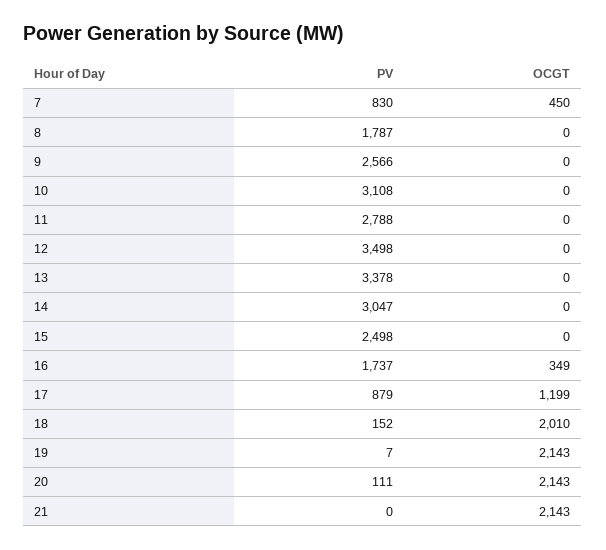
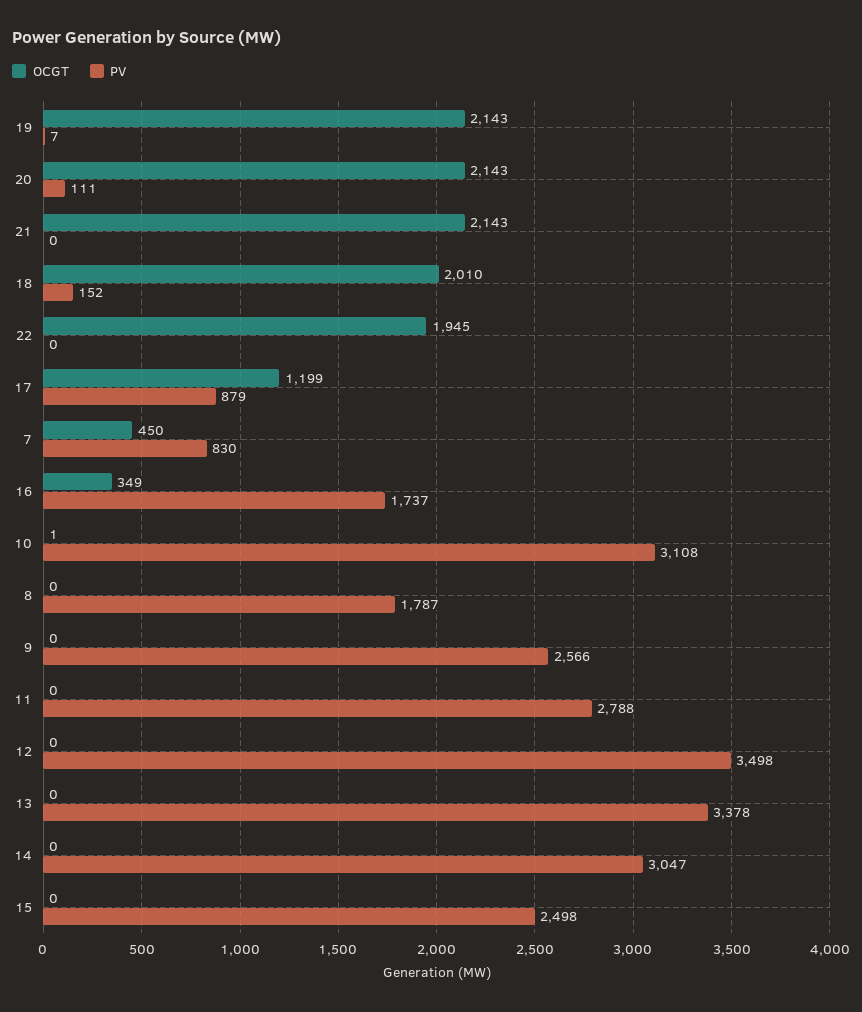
OCGT, 10: 0 -> 1
OCGT, 22: none -> 1945
PV, 22: none -> 0

